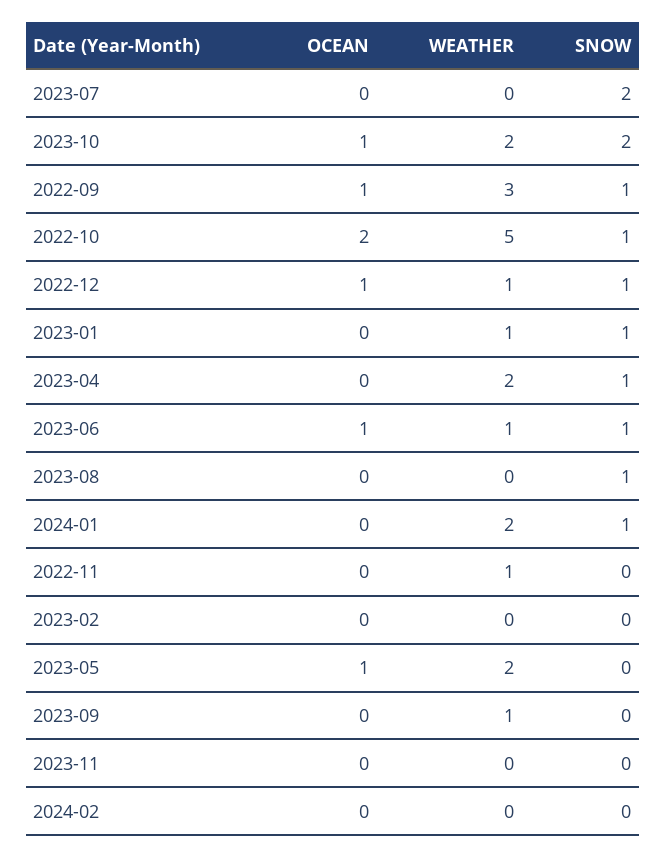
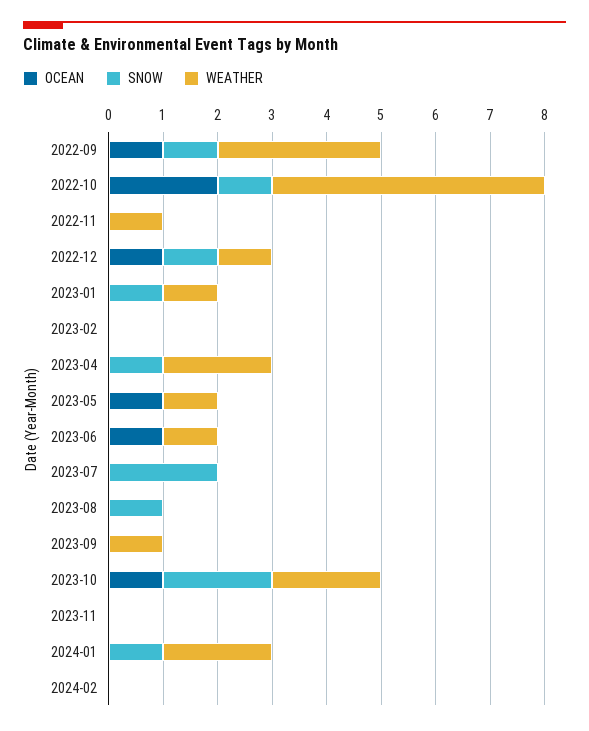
SNOW, 2023-06: 1 -> 0
WEATHER, 2023-05: 2 -> 1

